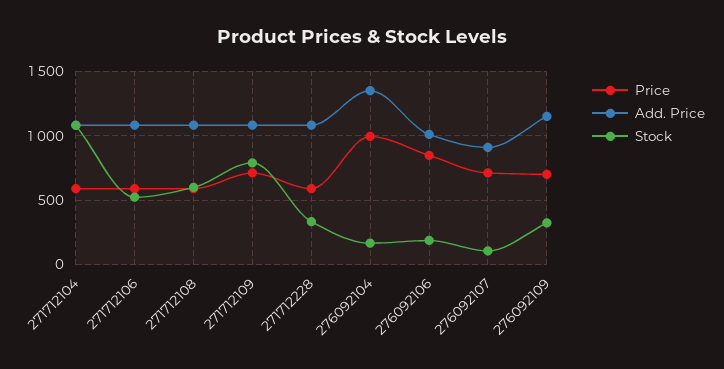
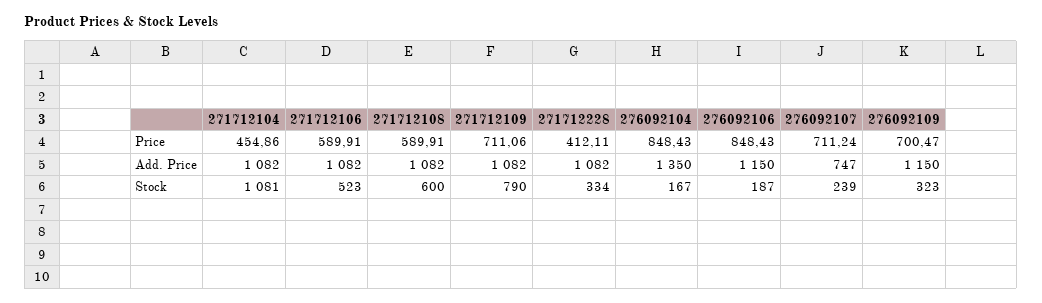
Price, 271712104: 600 -> 454.86
Price, 271712228: 600 -> 412.11
Price, 276092104: 1000 -> 848.43
Add. Price, 276092106: 1000 -> 1150
Add. Price, 276092107: 900 -> 747
Stock, 276092107: 100 -> 239

